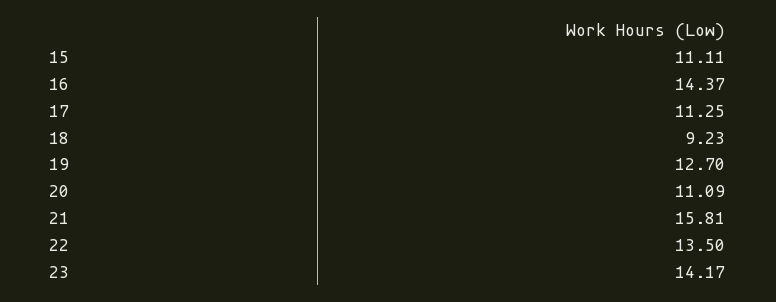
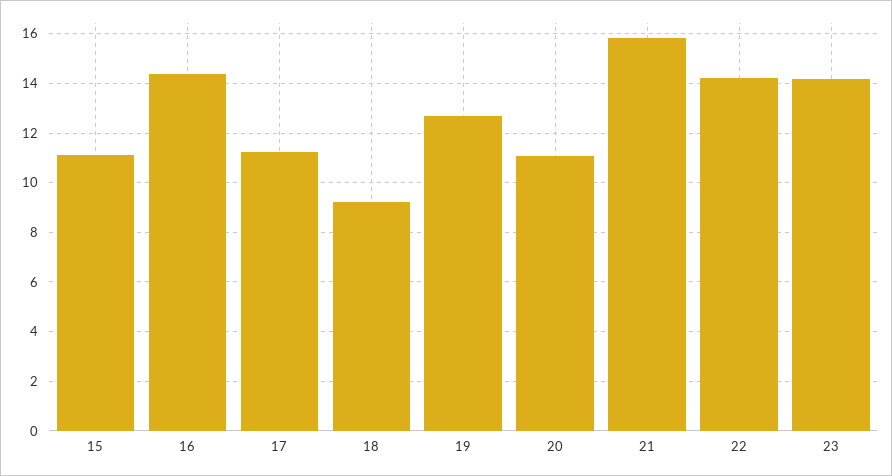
22: 13.5 -> 14.25

